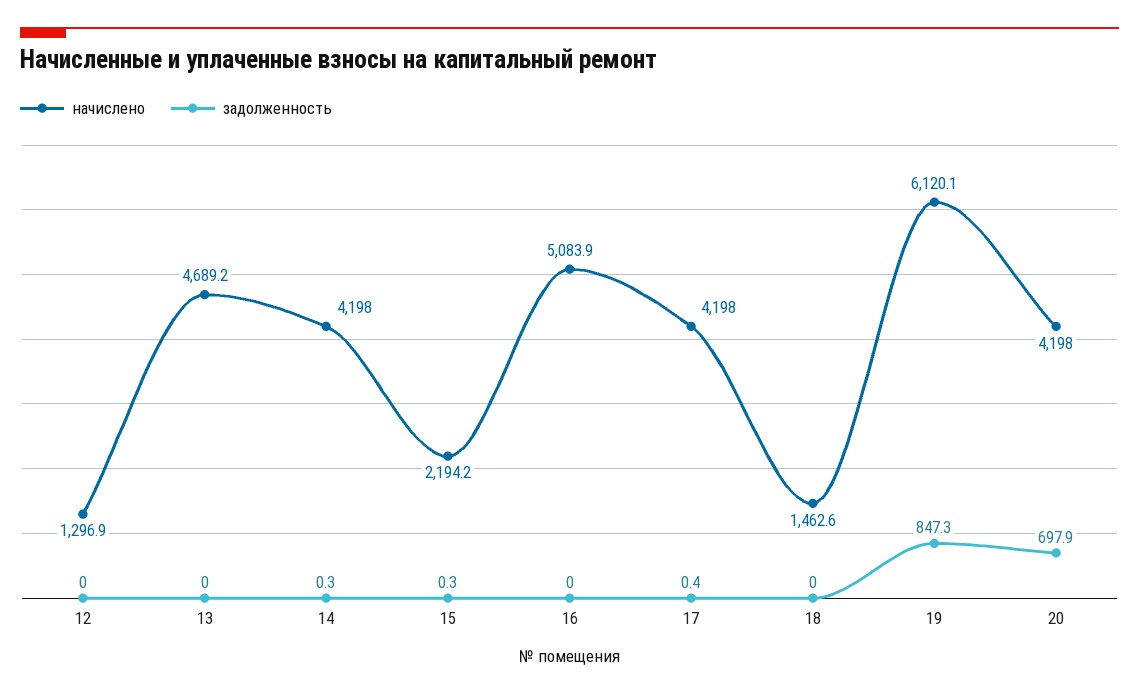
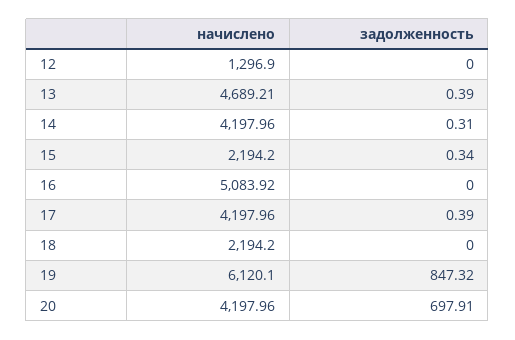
задолженность, 13: 0 -> 0.39
начислено, 18: 1462.6 -> 2194.2

